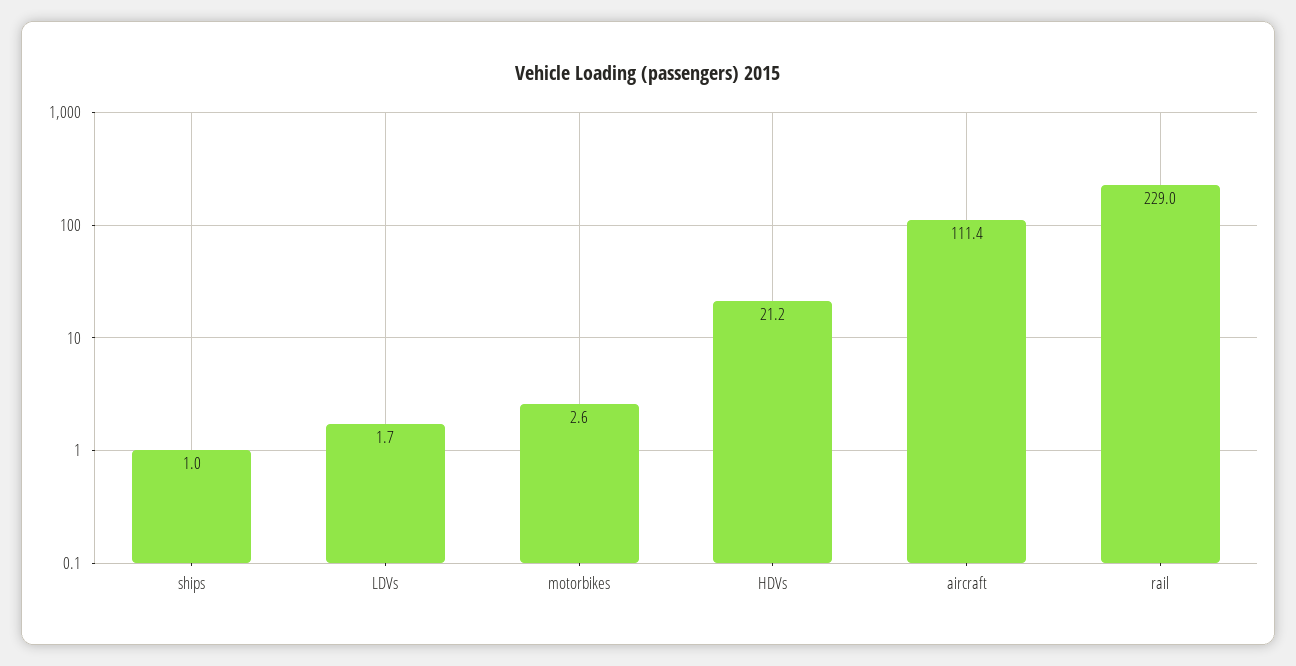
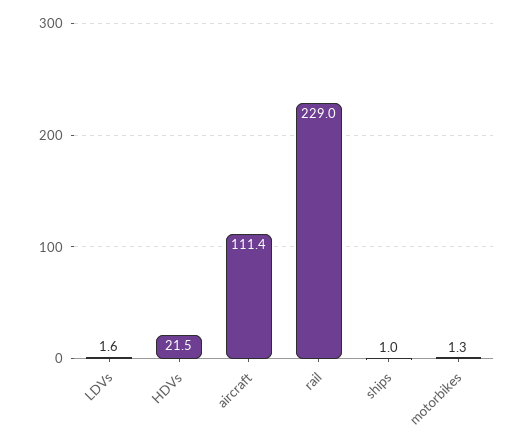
LDVs: 1.7 -> 1.6
motorbikes: 2.6 -> 1.3
HDVs: 21.2 -> 21.5

